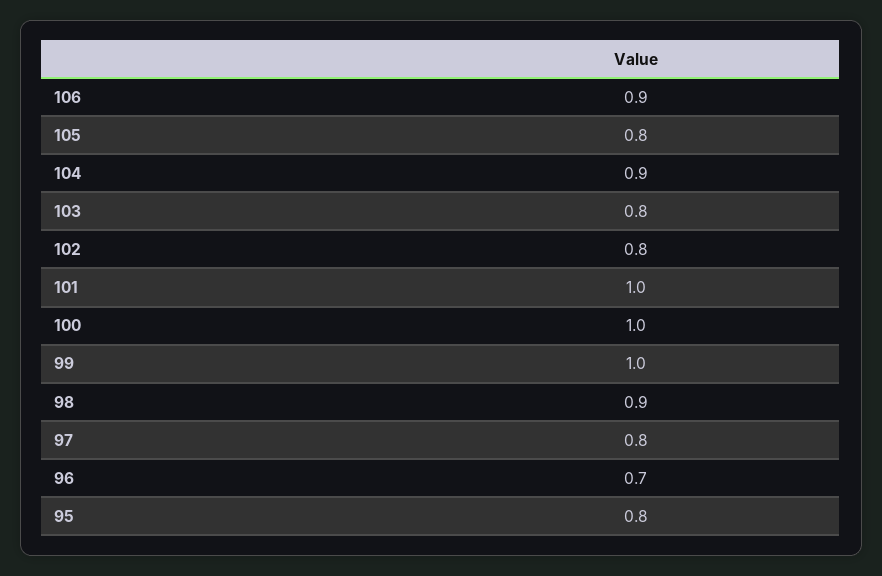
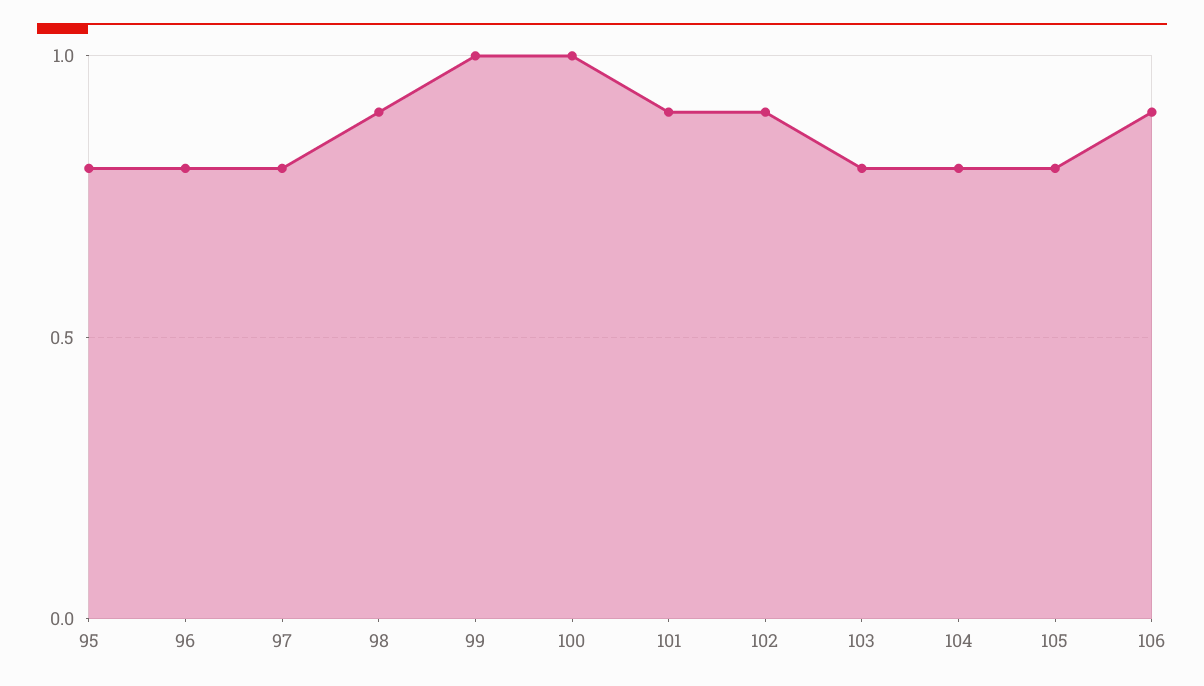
104: 0.9 -> 0.8
102: 0.8 -> 0.9
101: 1 -> 0.9
96: 0.7 -> 0.8

